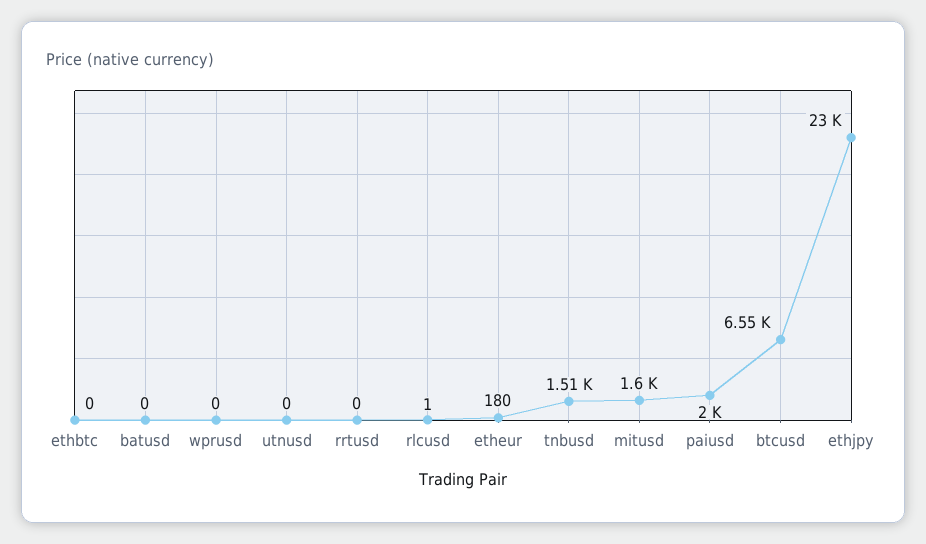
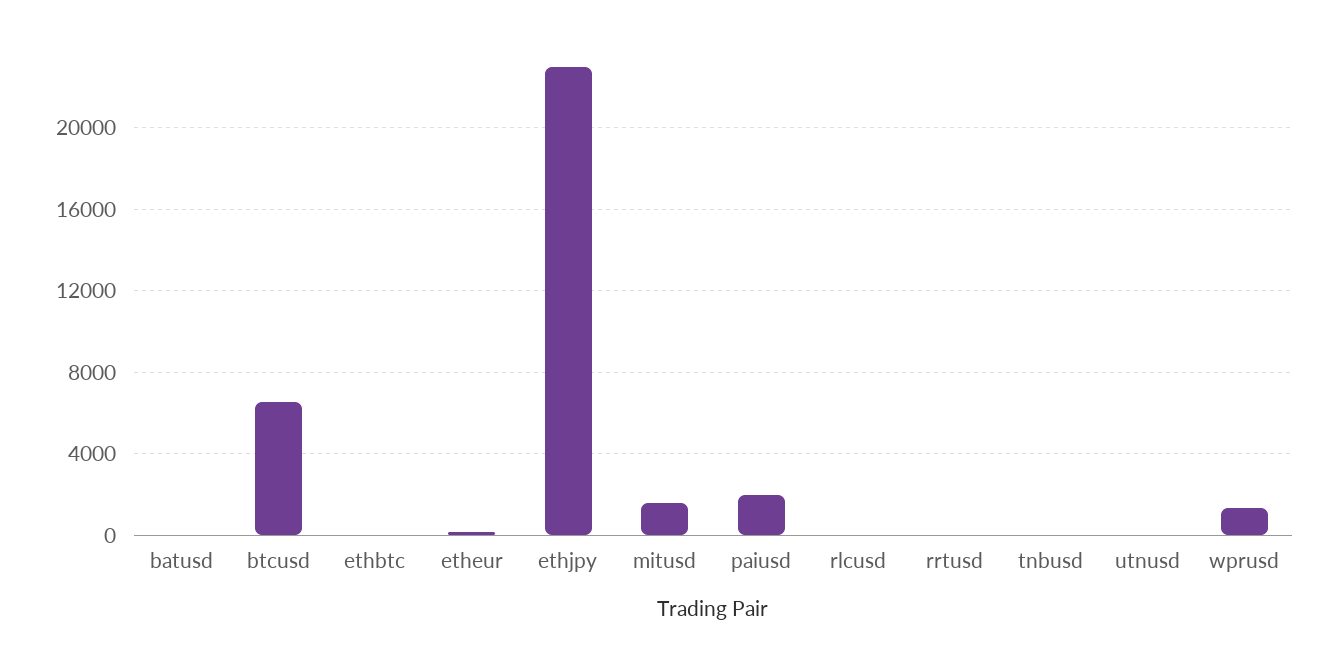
wprusd: 0 -> 1500
tnbusd: 1510 -> 0

